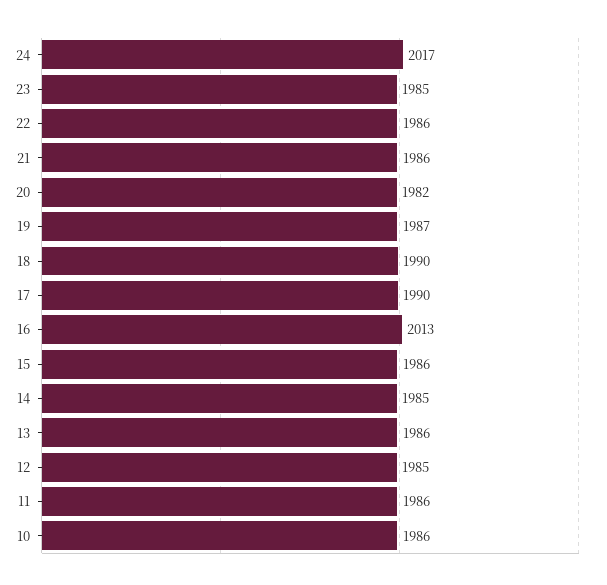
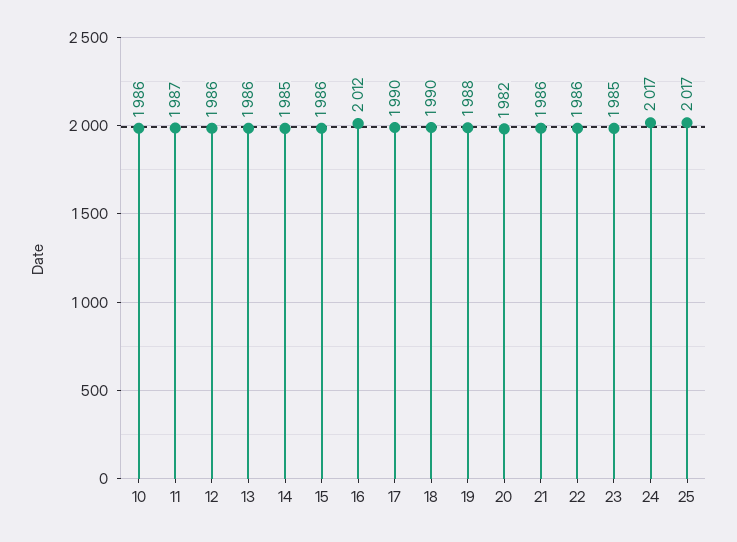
19: 1987 -> 1988
16: 2013 -> 2012
12: 1985 -> 1986
11: 1986 -> 1987
25: none -> 2017

